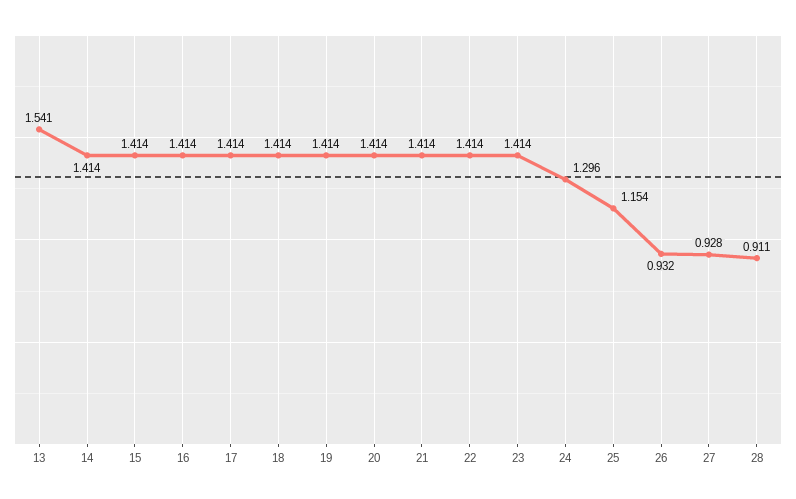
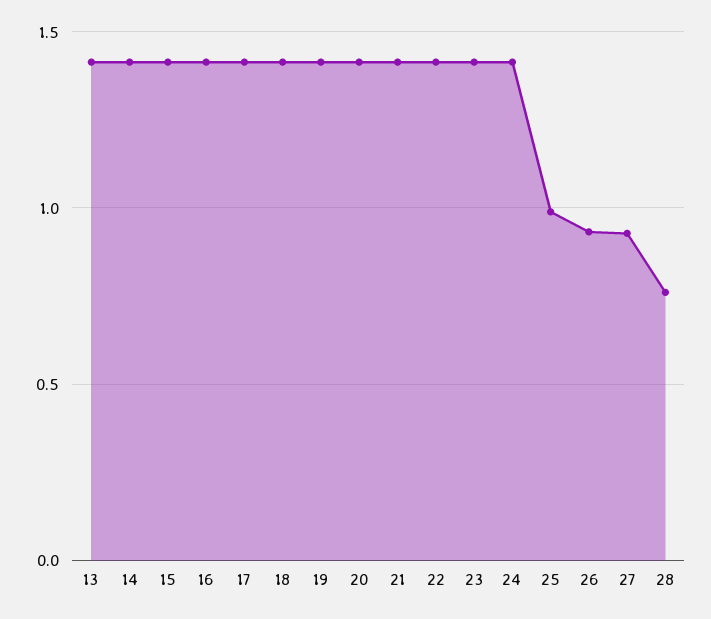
13: 1.541 -> 1.4
24: 1.296 -> 1.4
25: 1.154 -> 1
28: 0.911 -> 0.75

